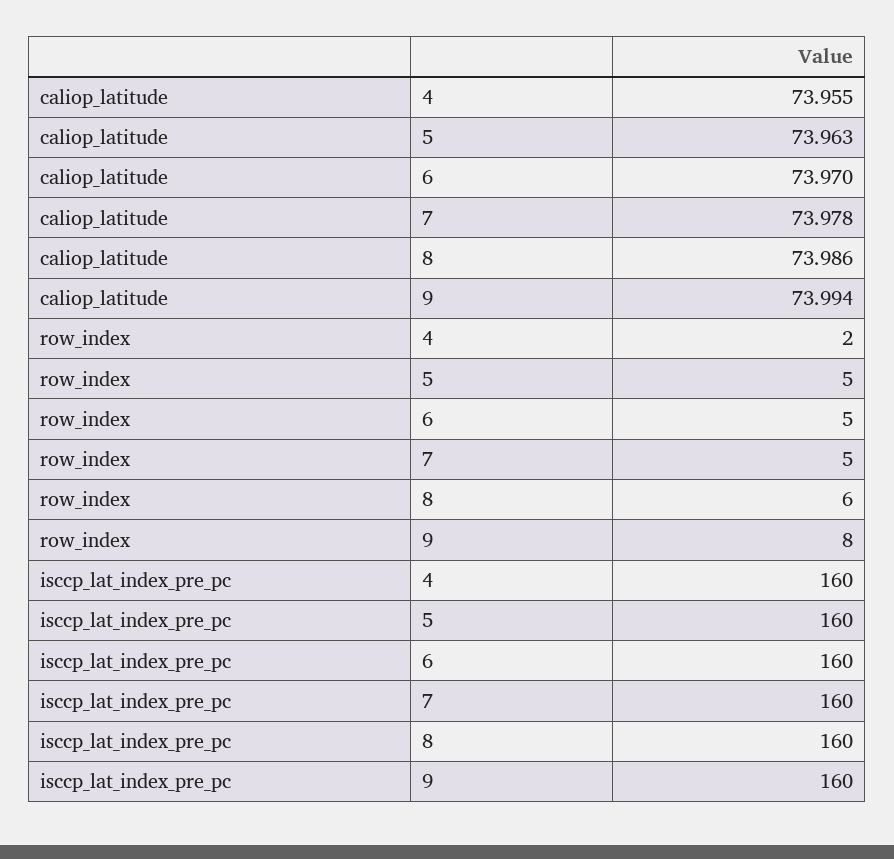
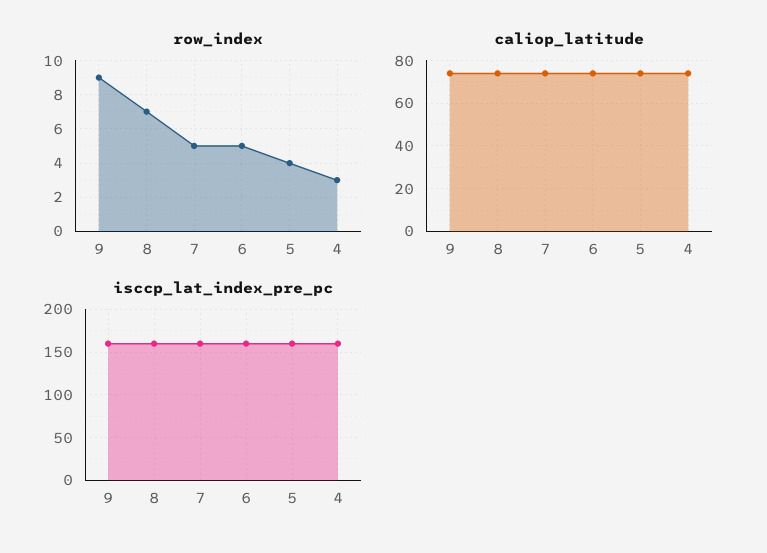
row_index, 4: 2 -> 3
row_index, 5: 5 -> 4
row_index, 8: 6 -> 7
row_index, 9: 8 -> 9

